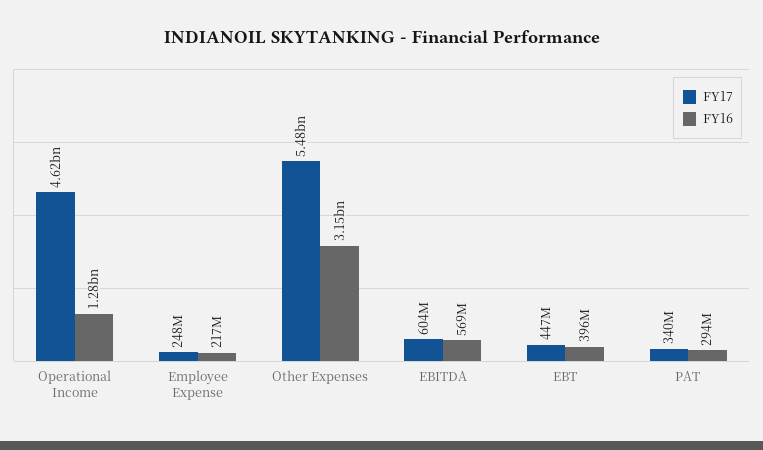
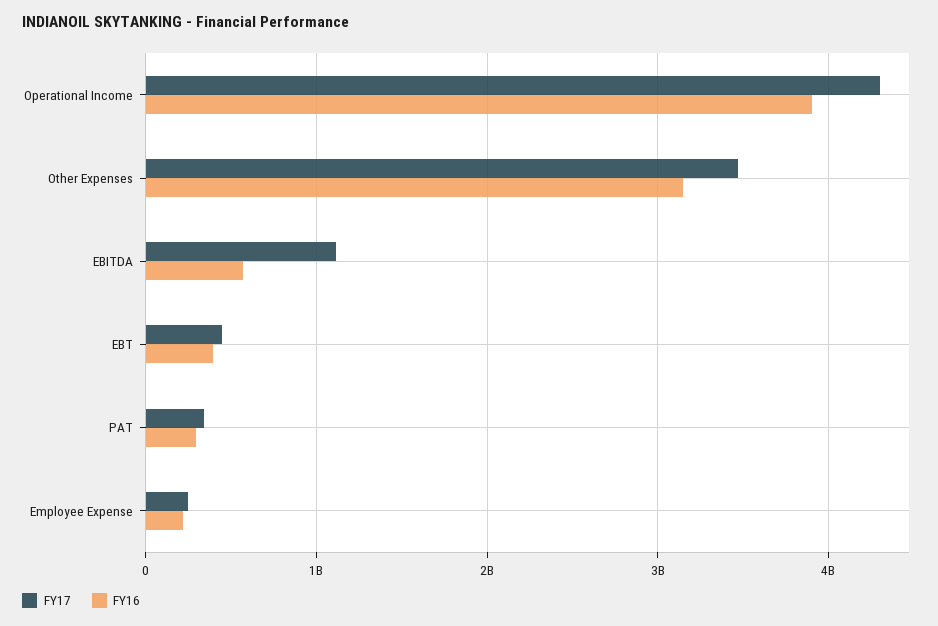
FY17, Operational Income: 4620000000 -> 4300000000
FY16, Operational Income: 1280000000 -> 3900000000
FY17, Other Expenses: 5480000000 -> 3500000000
FY17, EBITDA: 604000000 -> 1100000000

